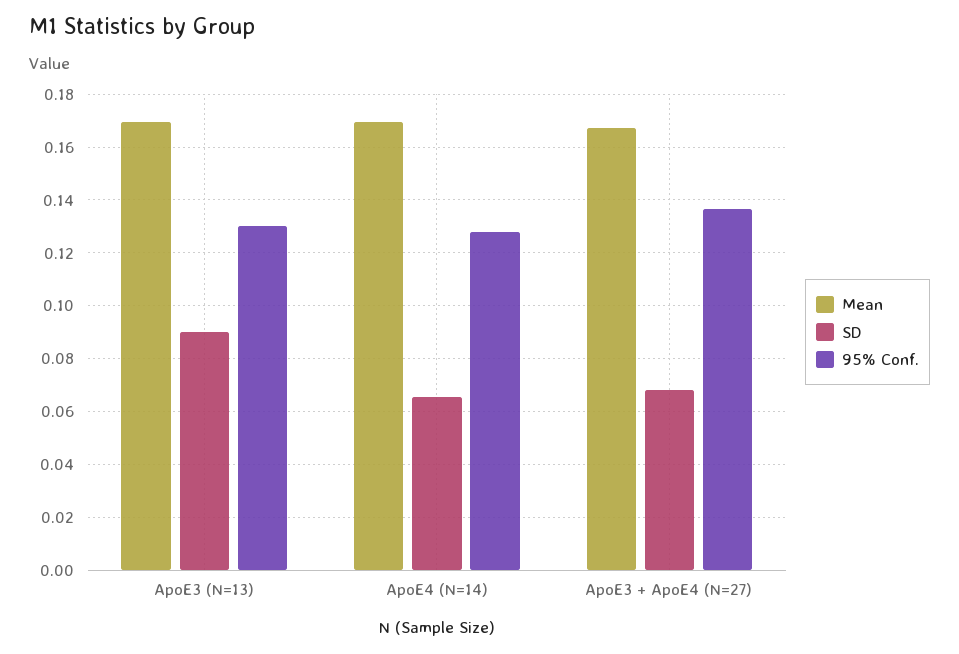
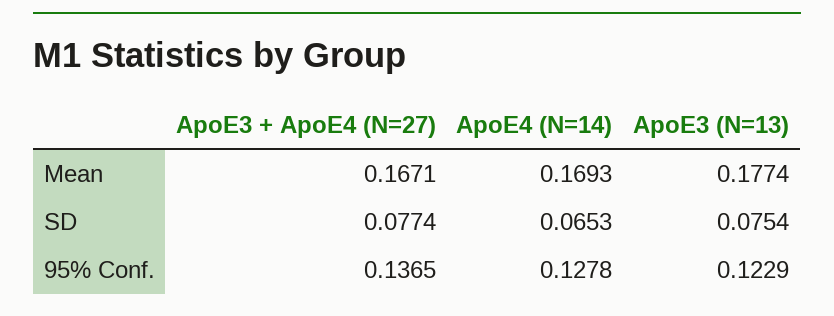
Mean, ApoE3 (N=13): 0.17 -> 0.1774
SD, ApoE3 (N=13): 0.09 -> 0.0754
95% Conf., ApoE3 (N=13): 0.13 -> 0.1229
SD, ApoE3 + ApoE4 (N=27): 0.0675 -> 0.0774

